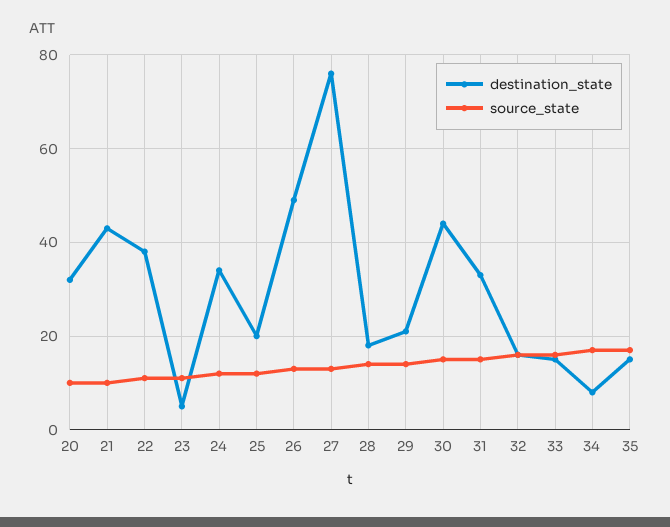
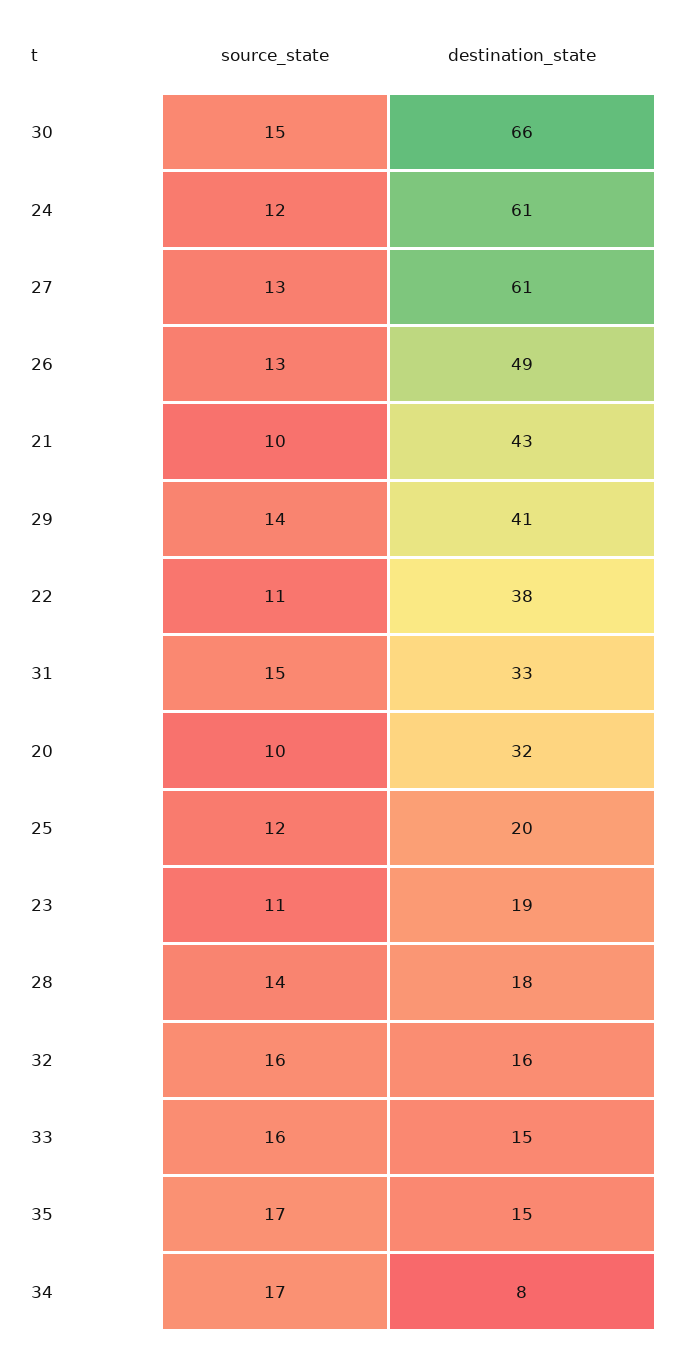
destination_state, 23: 5 -> 19
destination_state, 24: 35 -> 61
destination_state, 27: 75 -> 61
destination_state, 29: 20 -> 41
destination_state, 30: 45 -> 66

